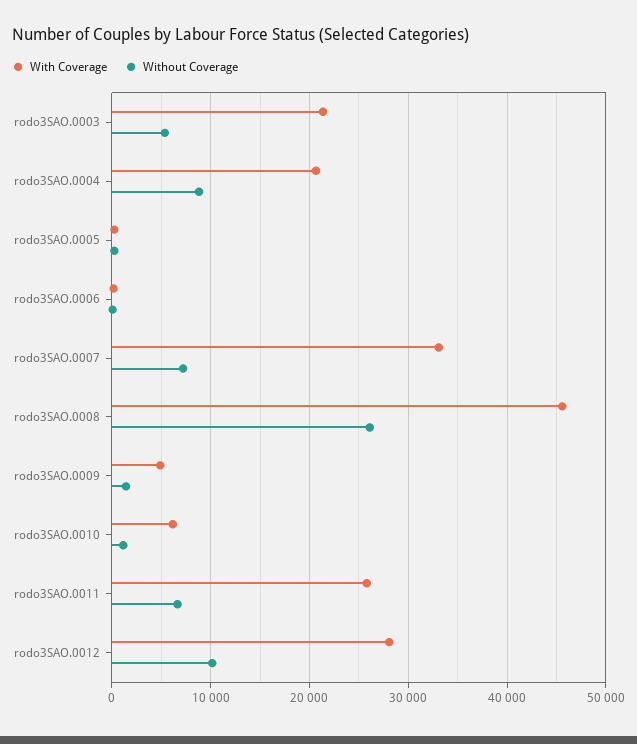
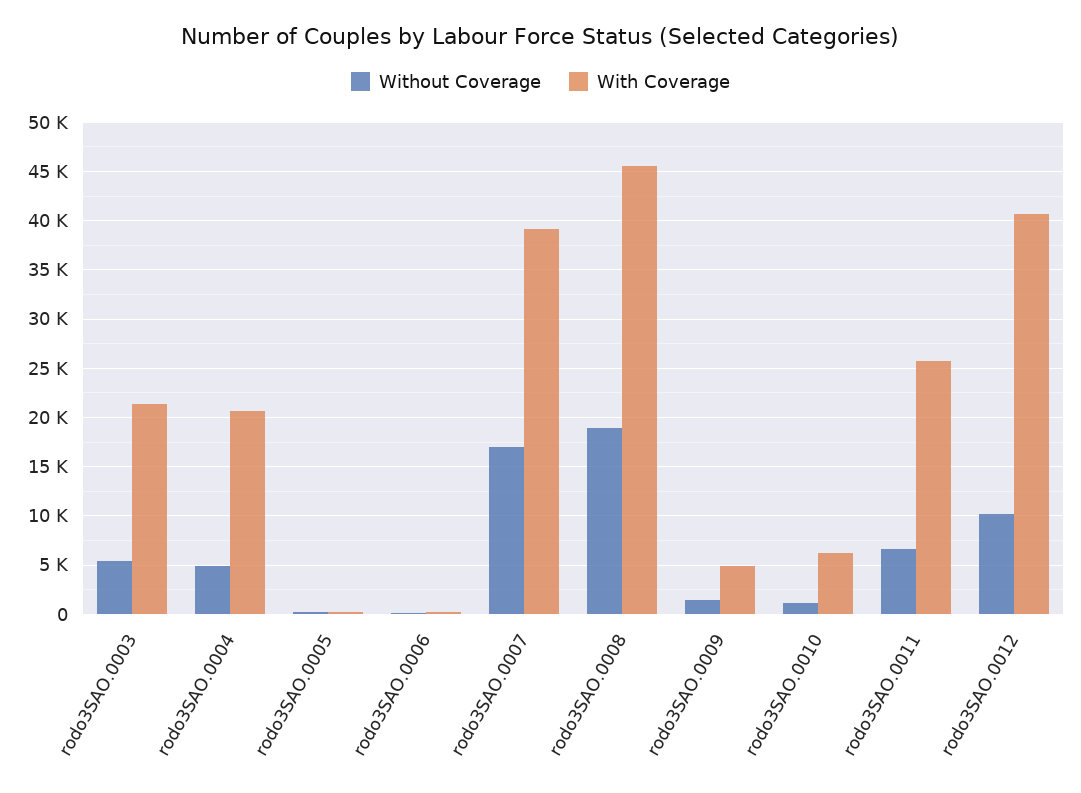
Without Coverage, rodo3SAO.0004: 9000 -> 5000
With Coverage, rodo3SAO.0007: 33000 -> 39000
Without Coverage, rodo3SAO.0007: 7000 -> 17000
Without Coverage, rodo3SAO.0008: 26000 -> 19000
With Coverage, rodo3SAO.0012: 28000 -> 41000

